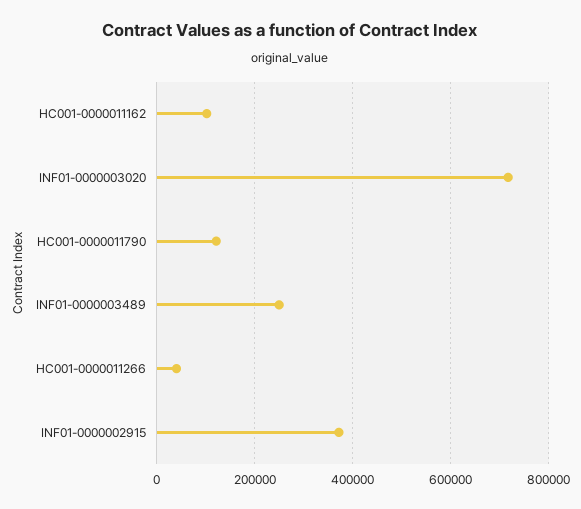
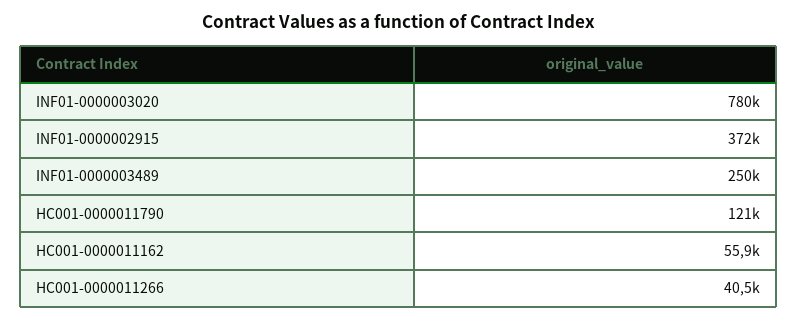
HC001-0000011162: 100000 -> 55900
INF01-0000003020: 720000 -> 780000

